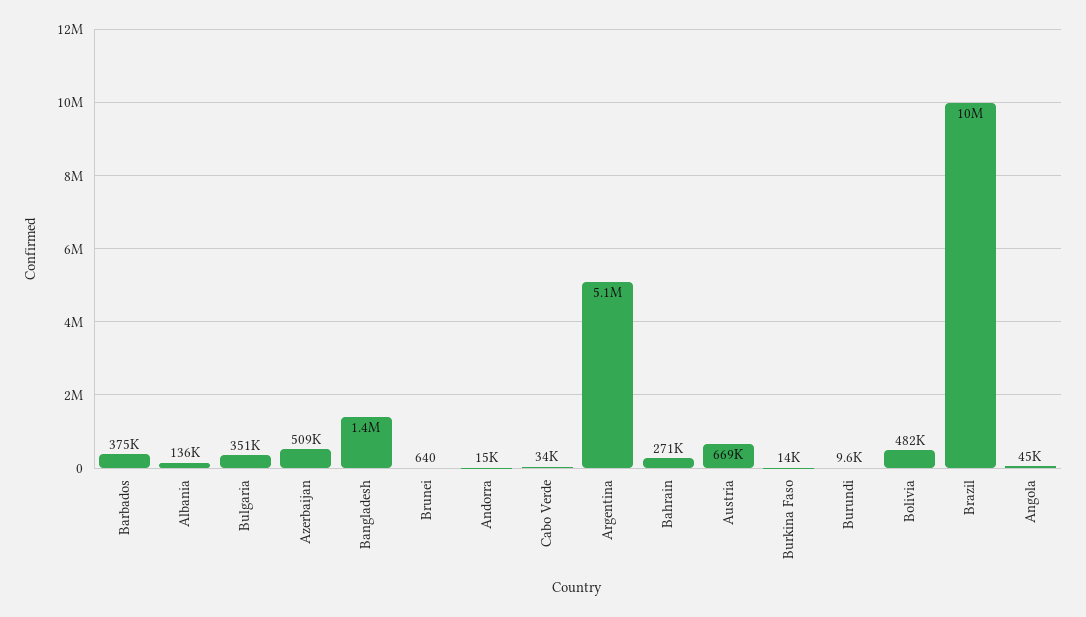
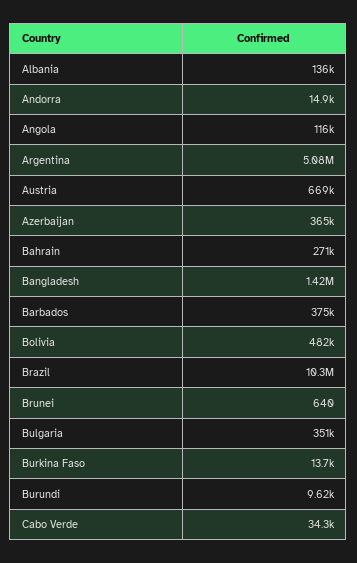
Azerbaijan: 509000 -> 365000
Angola: 45000 -> 116000

